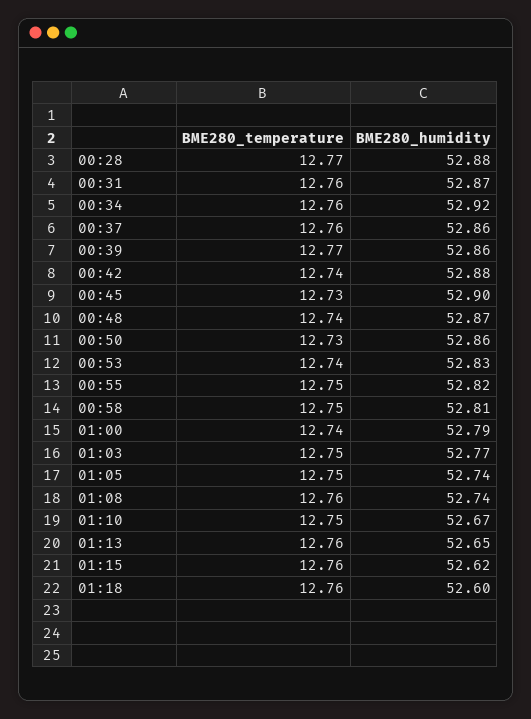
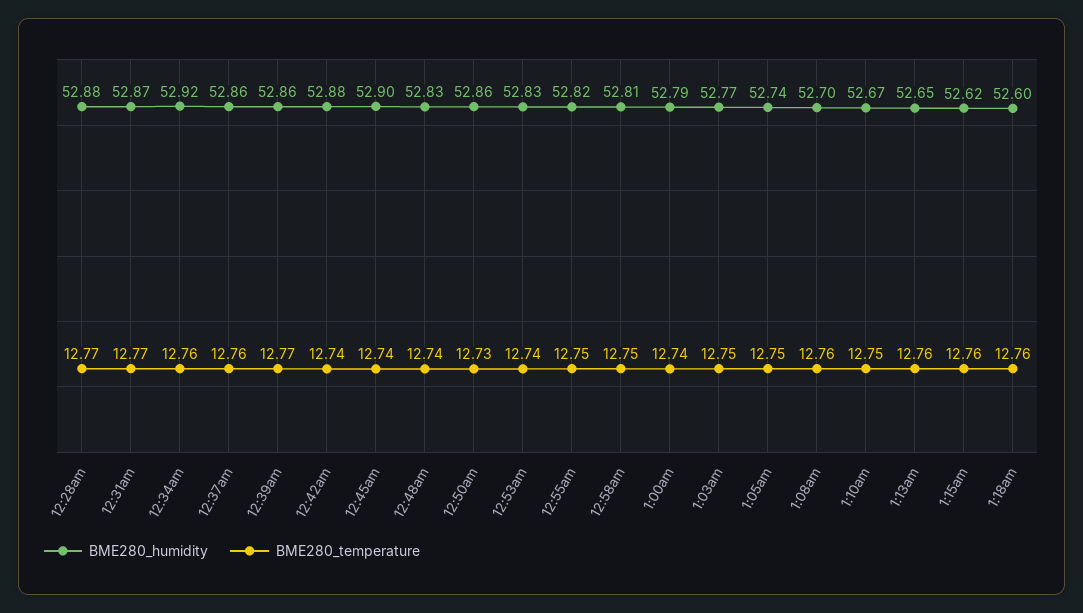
BME280_temperature, 00:31: 12.76 -> 12.77
BME280_temperature, 00:45: 12.73 -> 12.74
BME280_humidity, 00:48: 52.87 -> 52.83
BME280_humidity, 01:08: 52.74 -> 52.7

